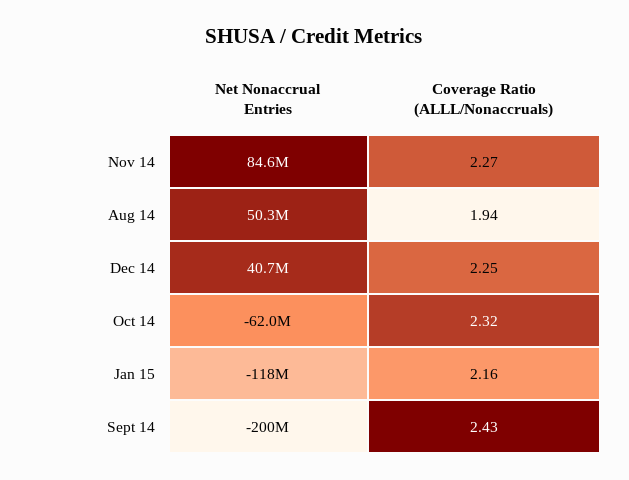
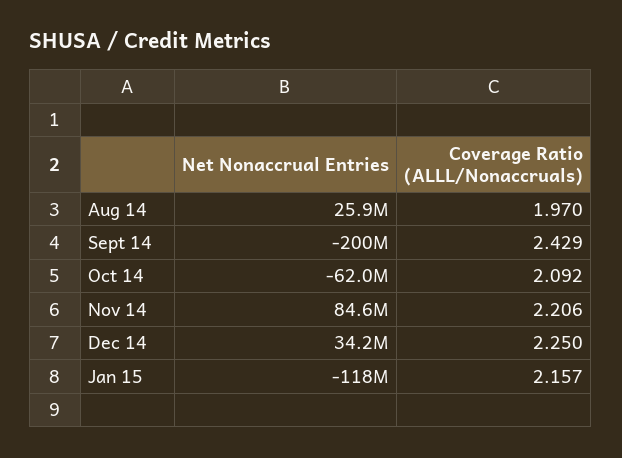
Coverage Ratio (ALLL/Nonaccruals), Nov 14: 2.27 -> 2.206
Net Nonaccrual Entries, Aug 14: 50300000 -> 25900000
Coverage Ratio (ALLL/Nonaccruals), Aug 14: 1.94 -> 1.97
Net Nonaccrual Entries, Dec 14: 40700000 -> 34200000
Coverage Ratio (ALLL/Nonaccruals), Oct 14: 2.32 -> 2.092

